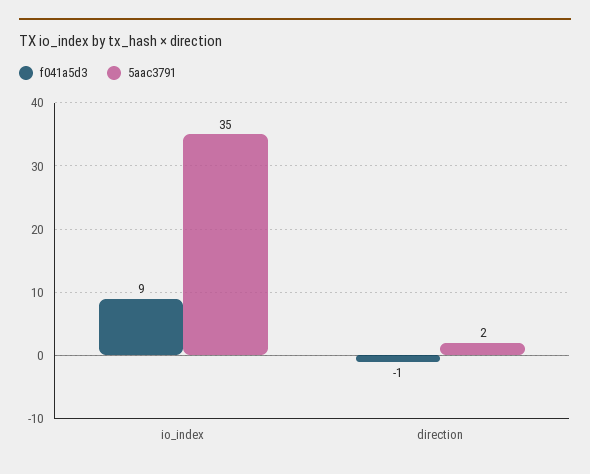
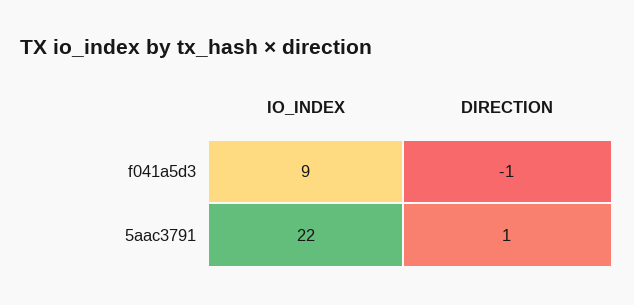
5aac3791, io_index: 35 -> 22
5aac3791, direction: 2 -> 1

